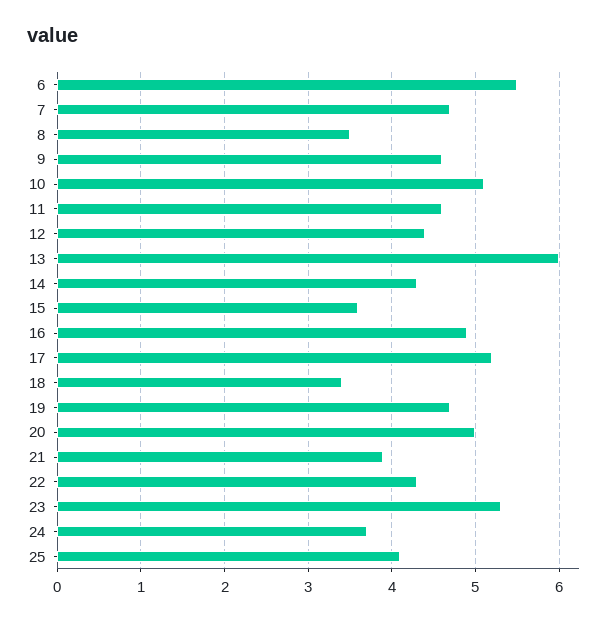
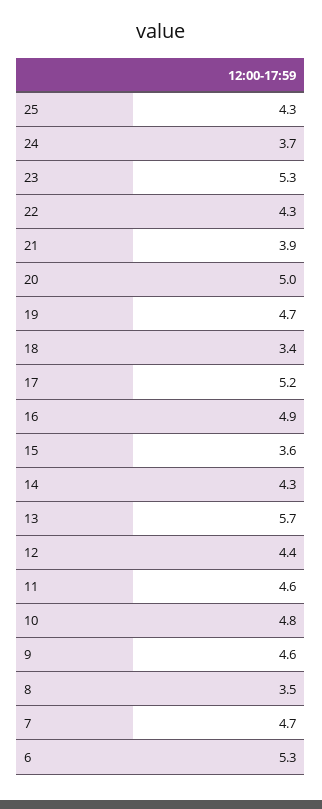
6: 5.5 -> 5.3
10: 5.1 -> 4.8
13: 6 -> 5.7
25: 4.1 -> 4.3

